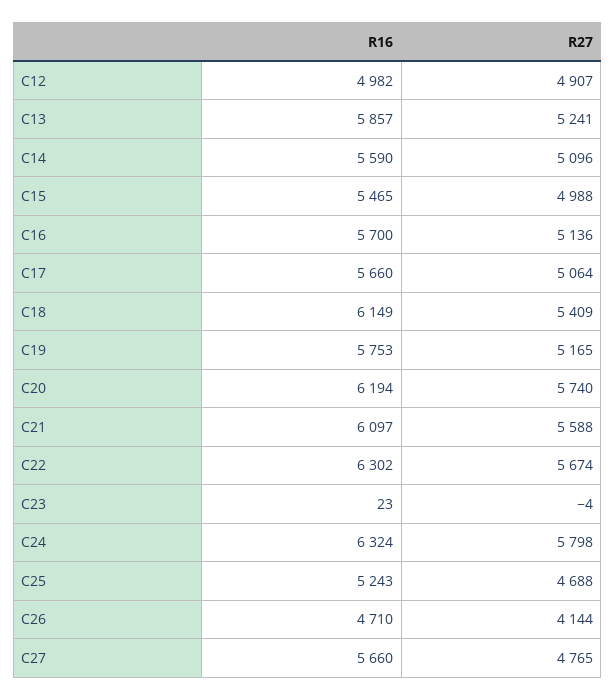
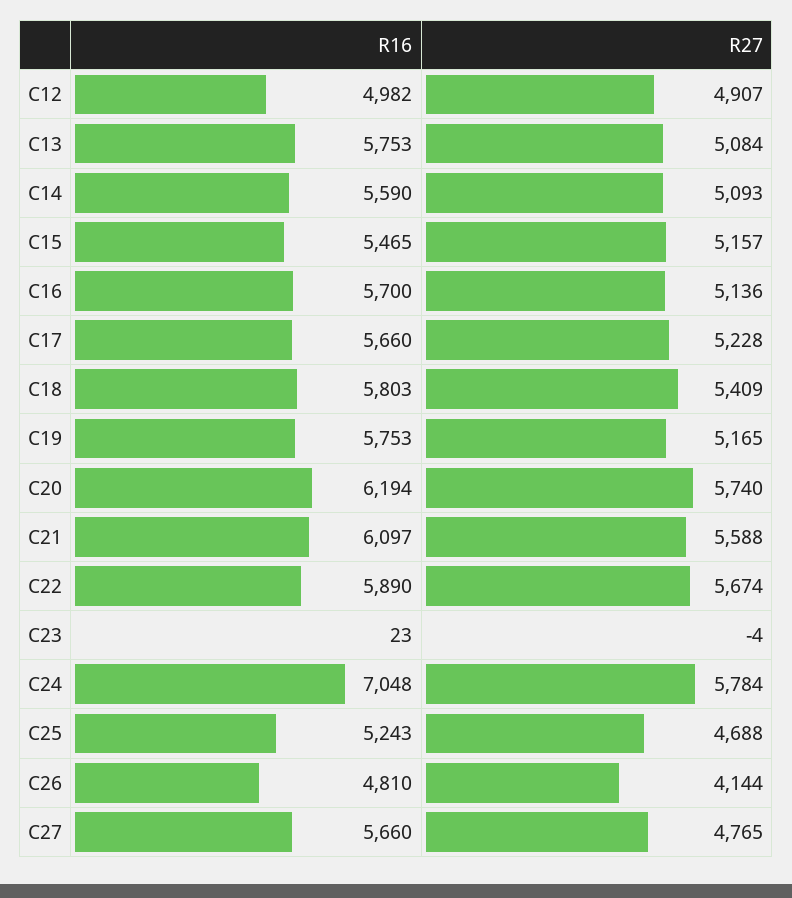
R16, C13: 5857 -> 5753
R27, C13: 5241 -> 5084
R27, C14: 5096 -> 5093
R27, C15: 4988 -> 5157
R27, C17: 5064 -> 5228
R16, C18: 6149 -> 5803
R16, C22: 6302 -> 5890
R16, C24: 6324 -> 7048
R27, C24: 5798 -> 5784
R16, C26: 4710 -> 4810

